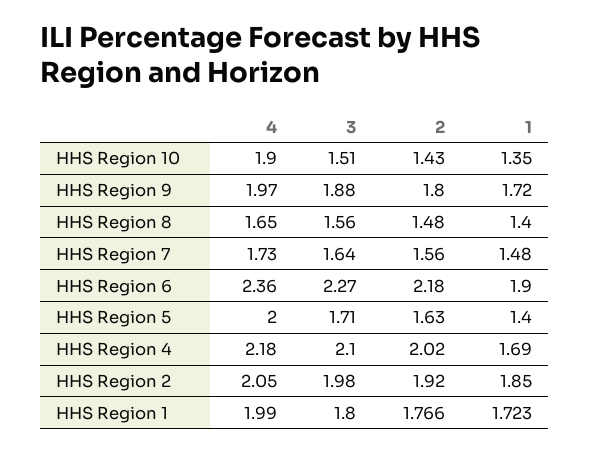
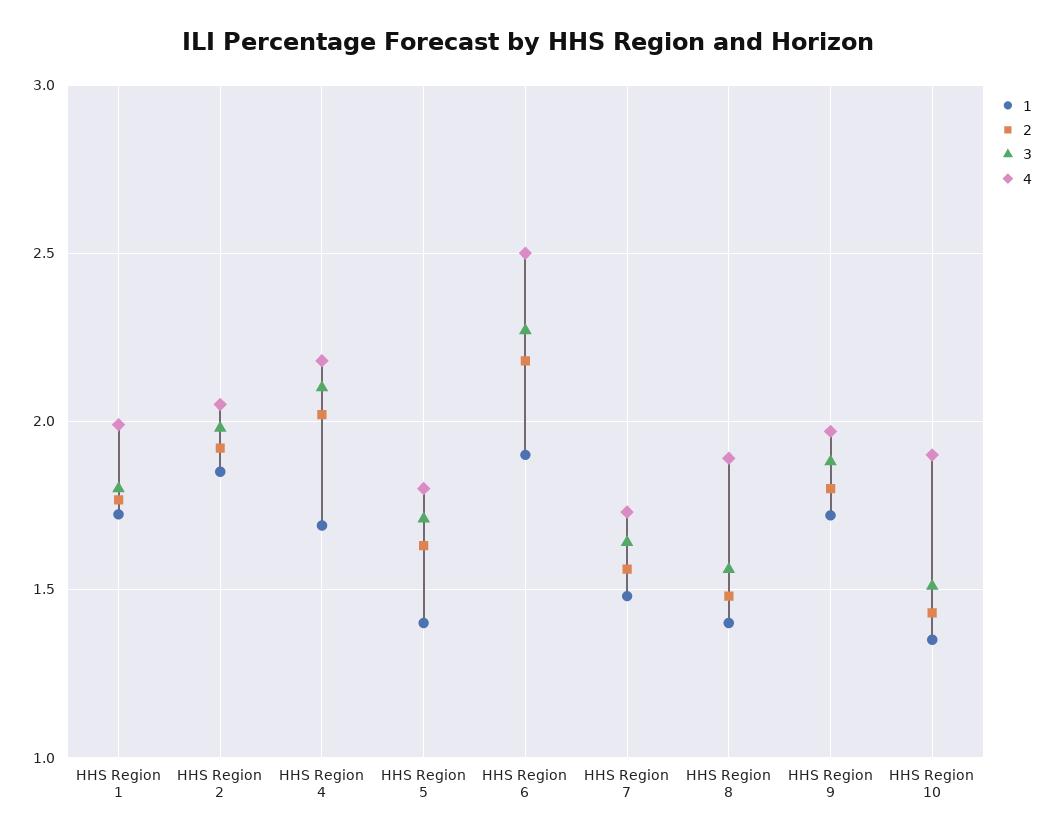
4, HHS Region 8: 1.65 -> 1.9
4, HHS Region 6: 2.36 -> 2.5
4, HHS Region 5: 2 -> 1.8

